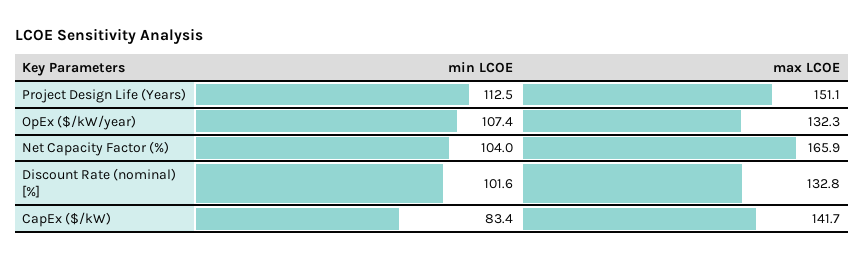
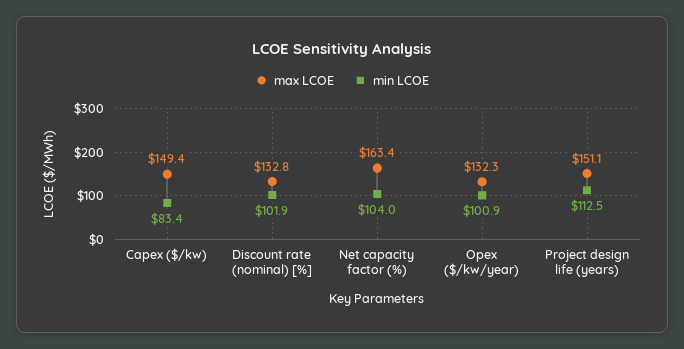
min LCOE, OpEx ($/kW/year): 107.4 -> 100.9
max LCOE, Net Capacity Factor (%): 165.9 -> 163.4
min LCOE, Discount Rate (nominal) [%]: 101.6 -> 101.9
max LCOE, CapEx ($/kW): 141.7 -> 149.4

